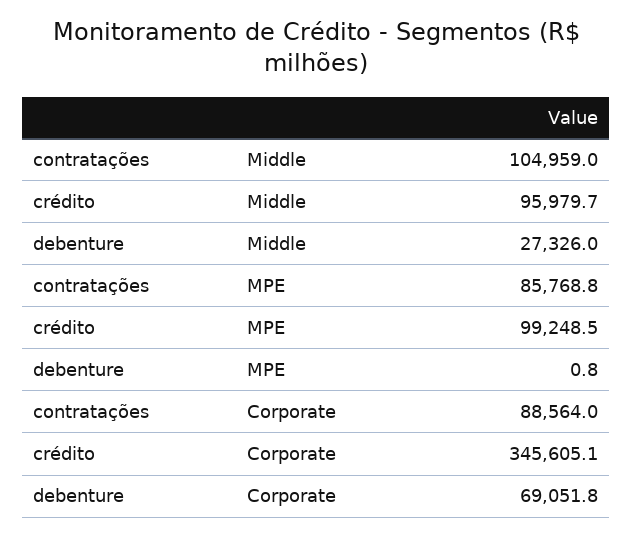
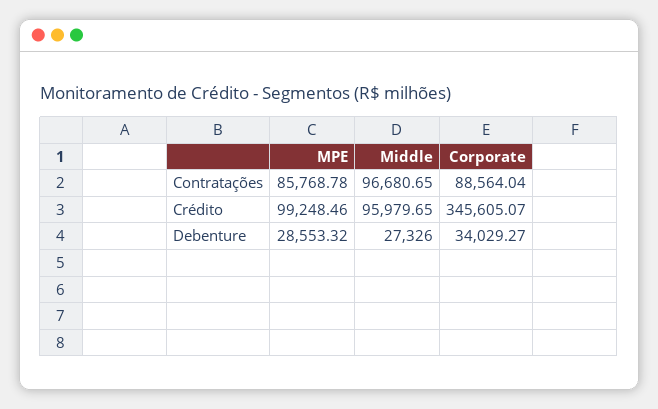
contratações, Middle: 104959 -> 96680.65
debenture, MPE: 0.8 -> 28553.32
debenture, Corporate: 69051.8 -> 34029.27

